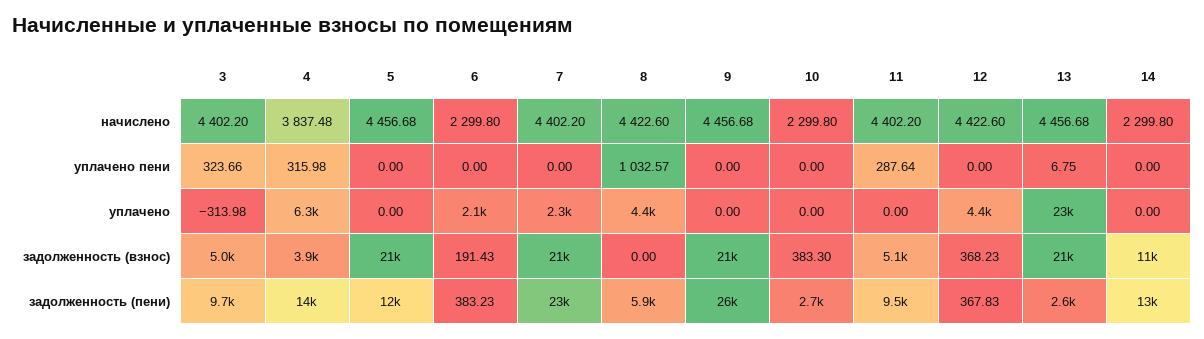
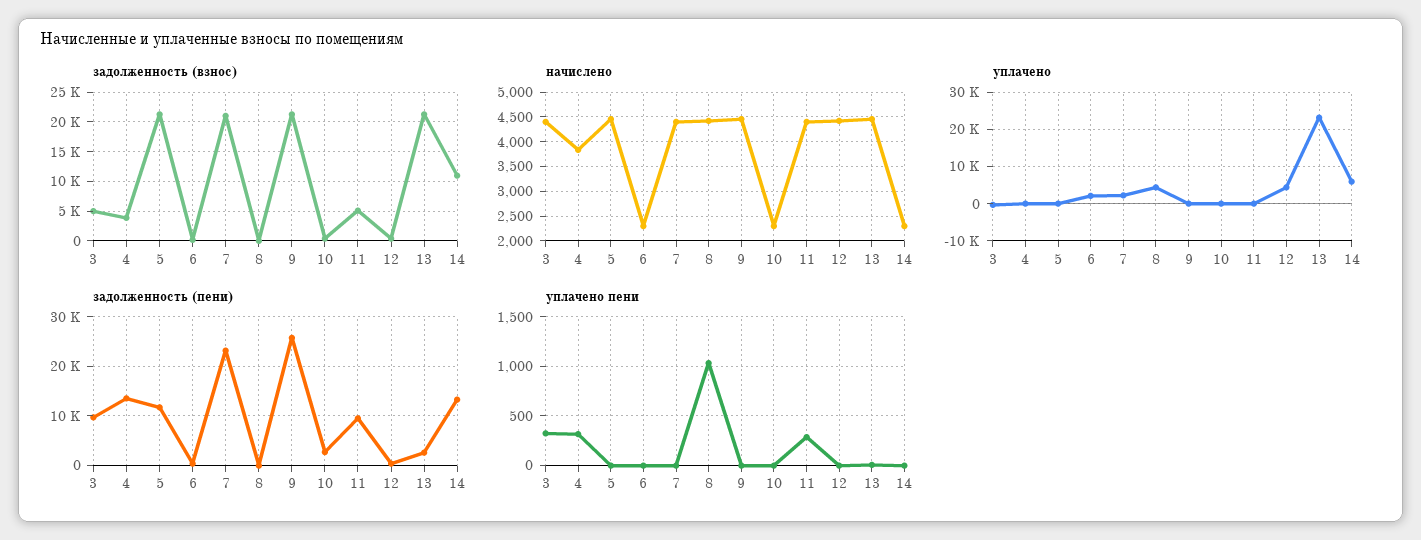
уплачено, 4: 6300 -> 0
уплачено, 14: 0 -> 6000
задолженность (пени), 8: 5900 -> 0

